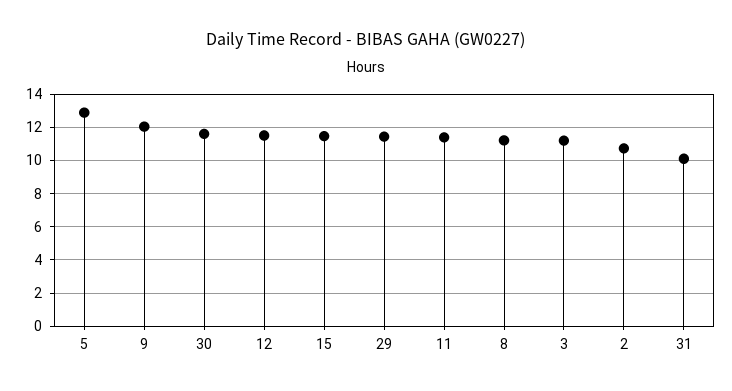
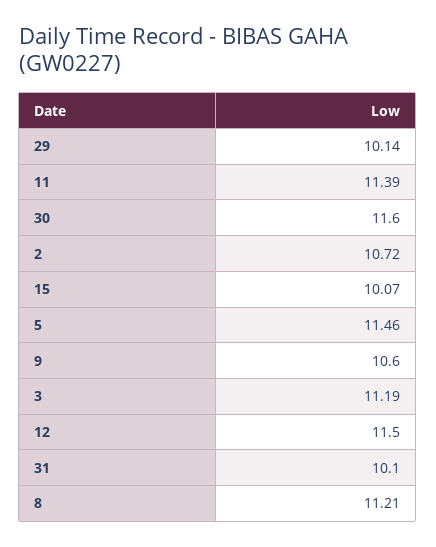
5: 13 -> 11.46
9: 12 -> 10.6
15: 11.5 -> 10.07
29: 11.5 -> 10.14

